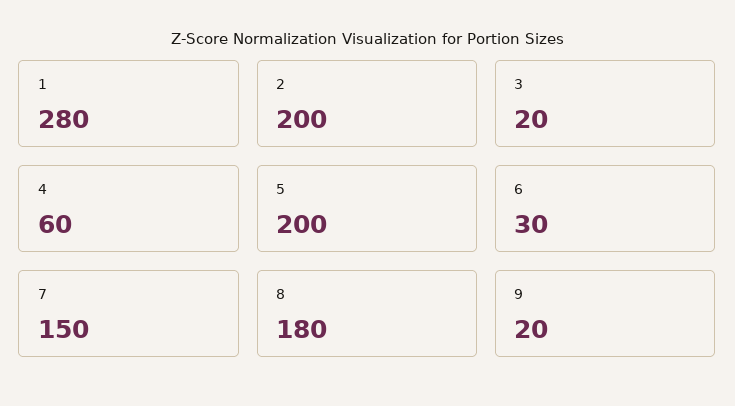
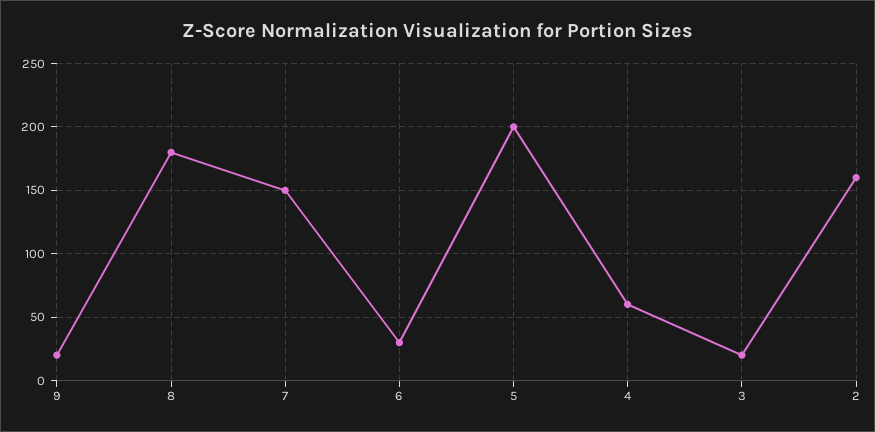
1: 280 -> none
2: 200 -> 160

